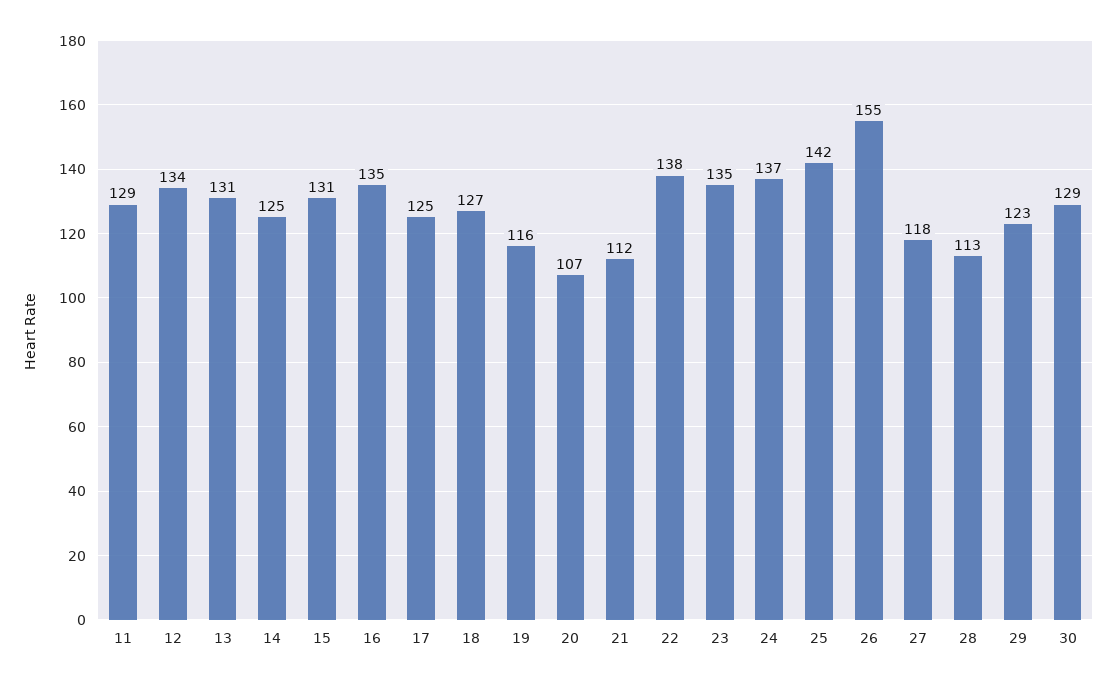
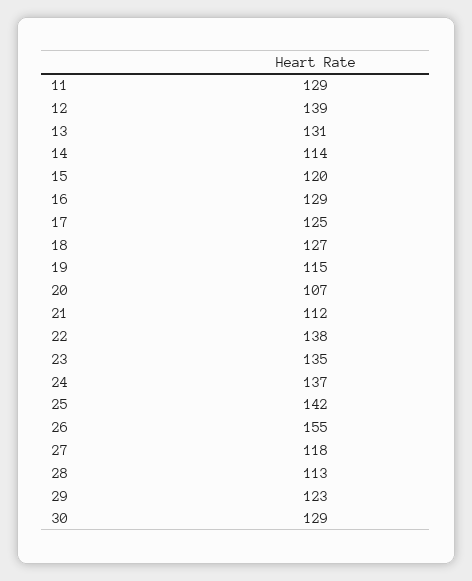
12: 134 -> 139
14: 125 -> 114
15: 131 -> 120
16: 135 -> 129
19: 116 -> 115

